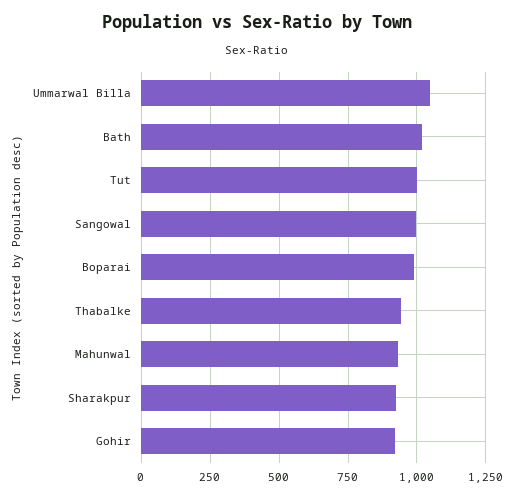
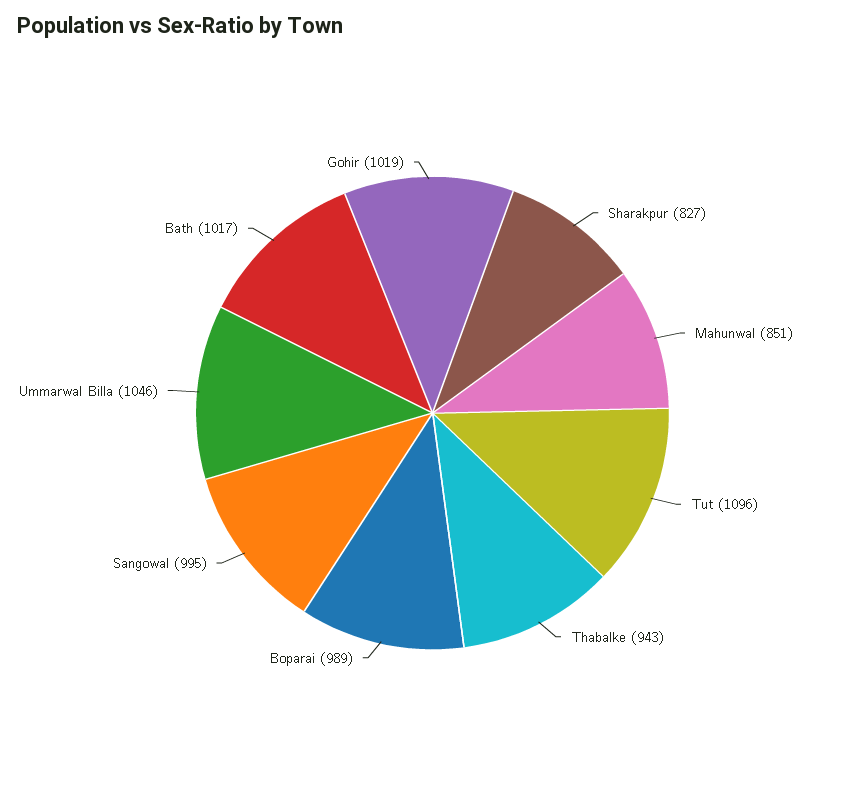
Tut: 1000 -> 1096
Mahunwal: 925 -> 851
Sharakpur: 925 -> 827
Gohir: 925 -> 1019

